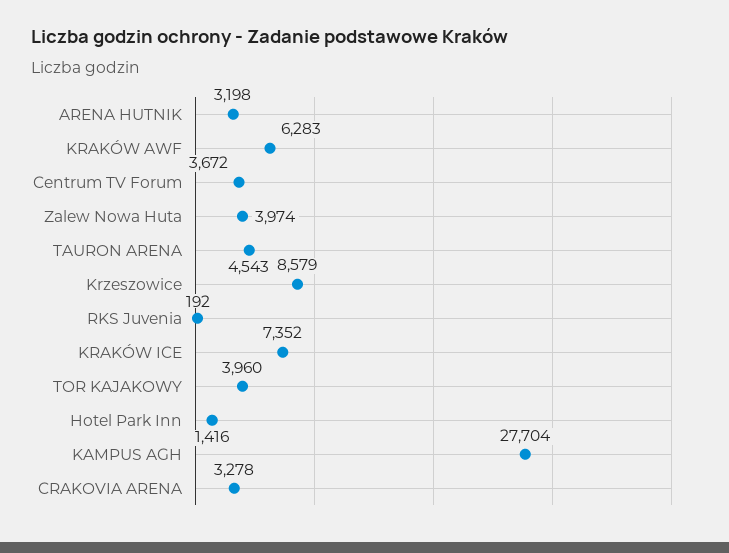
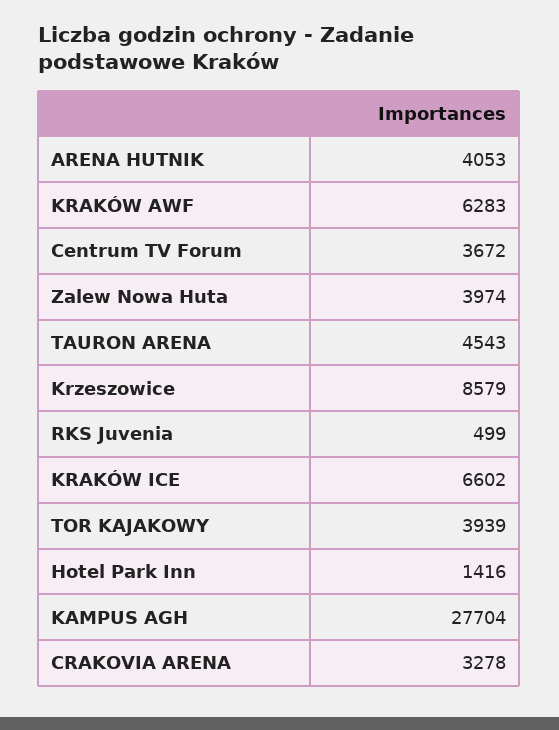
ARENA HUTNIK: 3198 -> 4053
RKS Juvenia: 192 -> 499
KRAKÓW ICE: 7352 -> 6602
TOR KAJAKOWY: 3960 -> 3939

